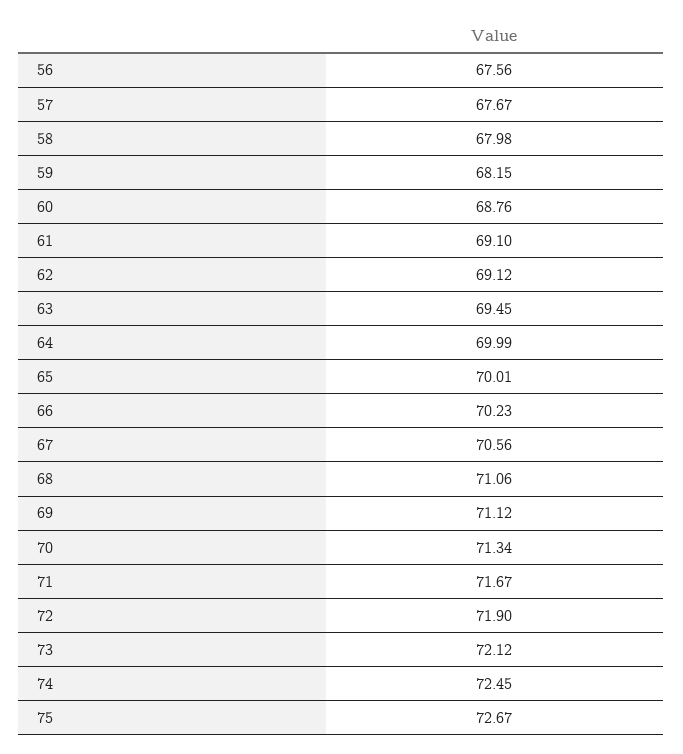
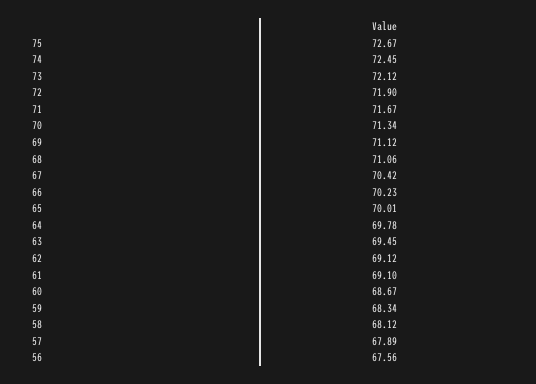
57: 67.67 -> 67.89
58: 67.98 -> 68.12
59: 68.15 -> 68.34
60: 68.76 -> 68.67
64: 69.99 -> 69.78
67: 70.56 -> 70.42

